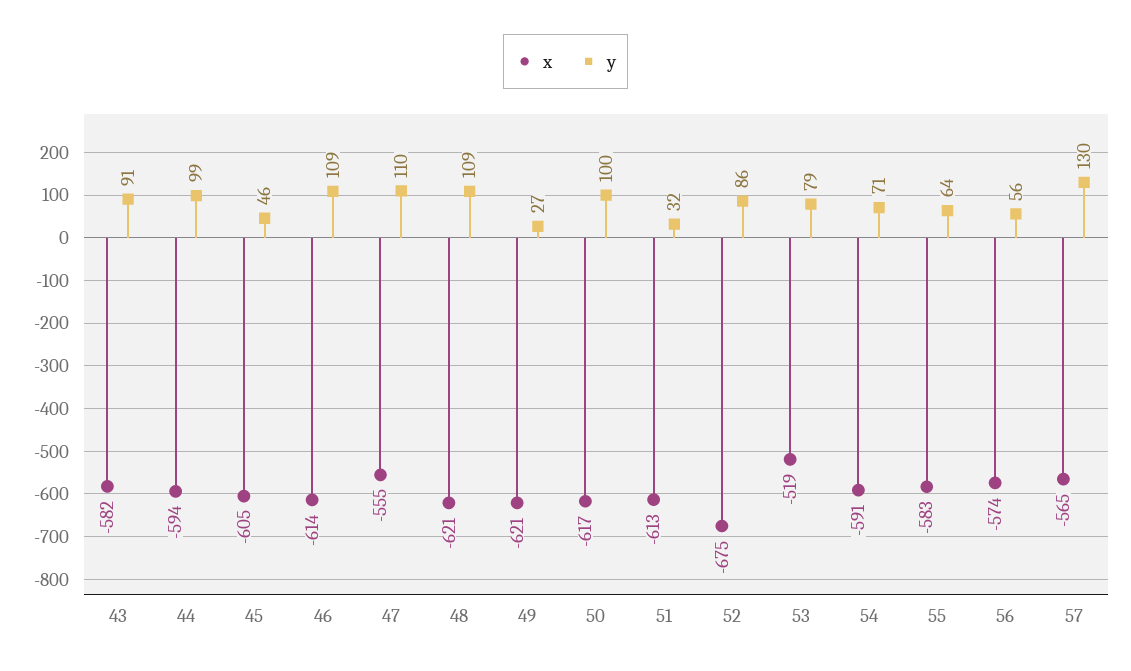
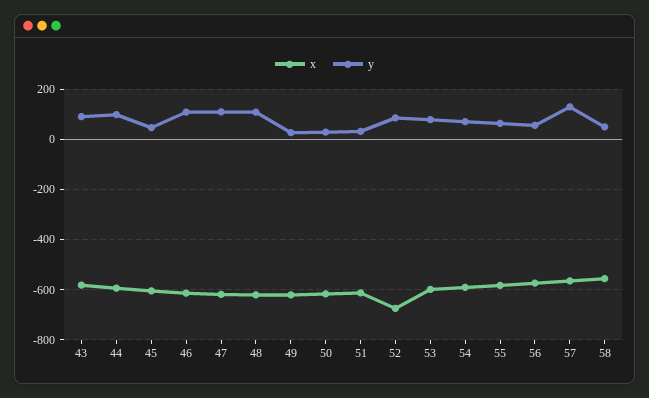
x, 47: -555 -> -625
y, 50: 100 -> 25
x, 53: -519 -> -600
x, 58: none -> -550
y, 58: none -> 50

